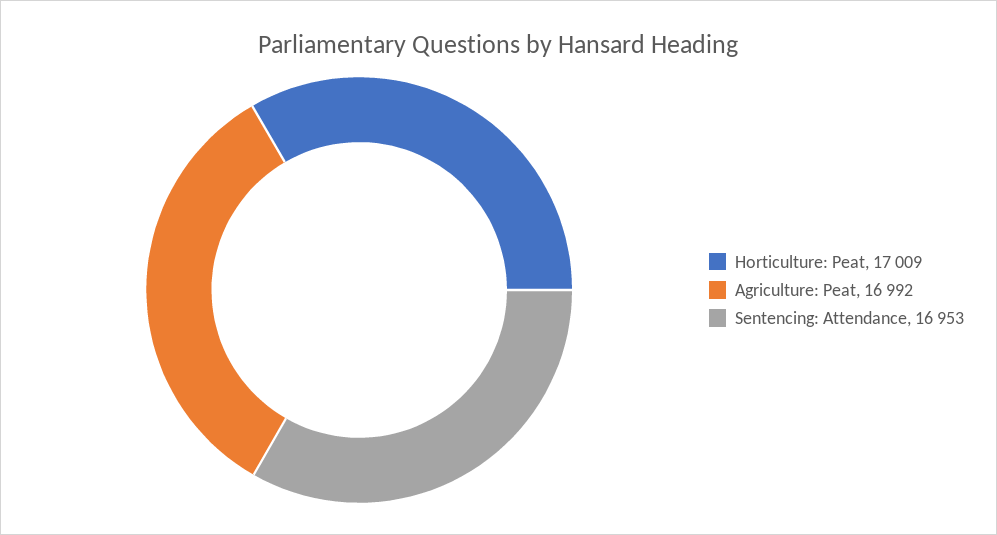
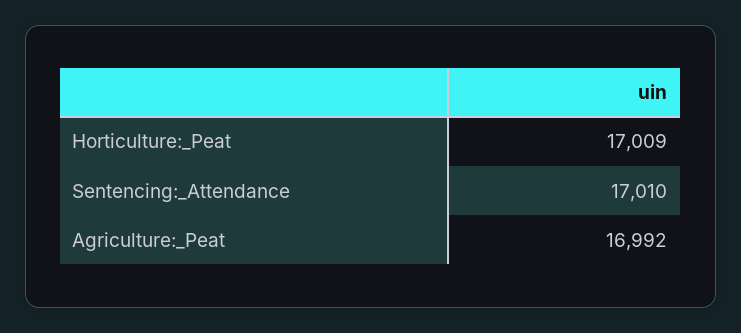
Sentencing: Attendance: 16953 -> 17010

